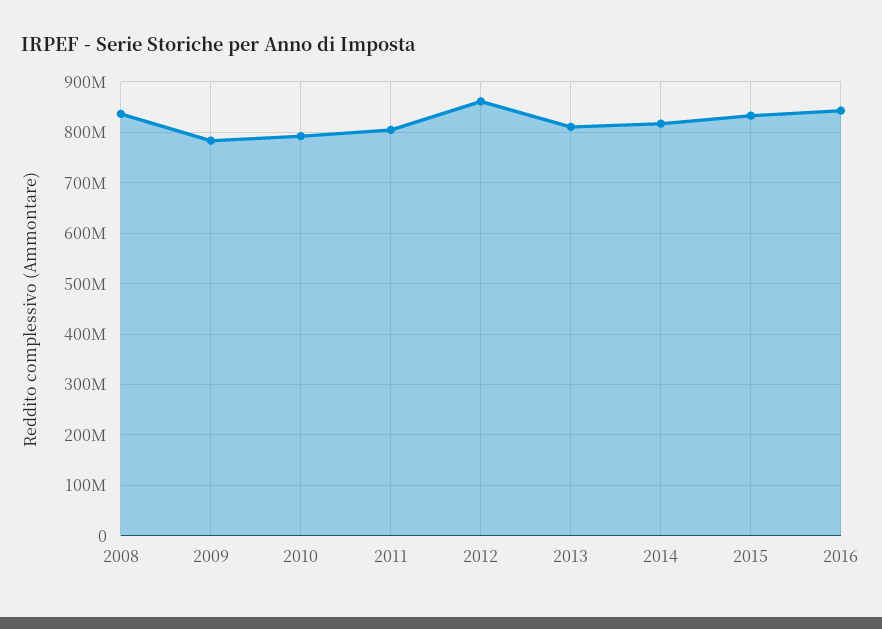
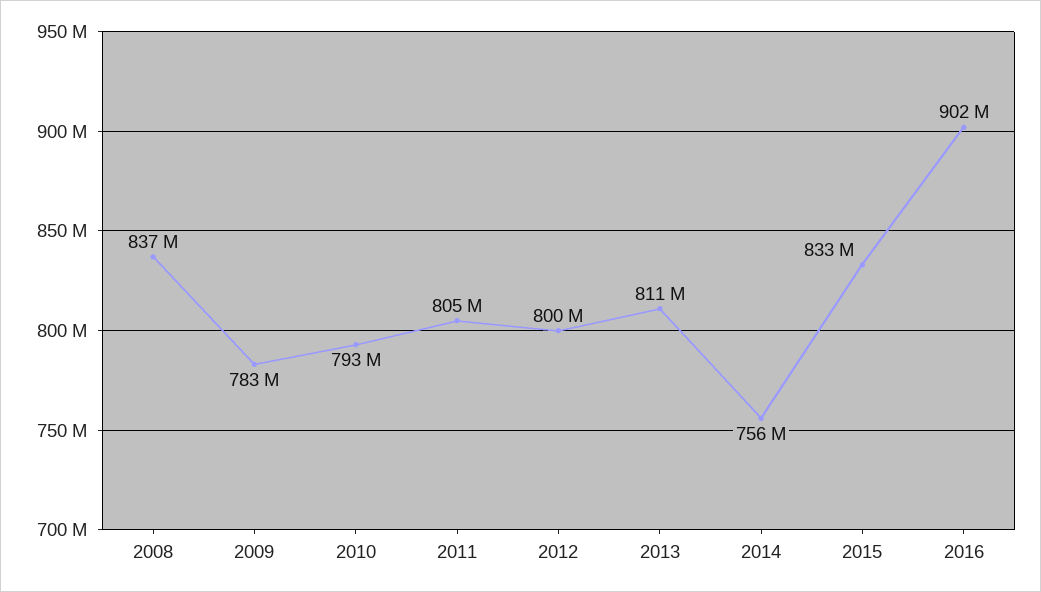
2012: 860000000 -> 800000000
2014: 820000000 -> 756000000
2016: 840000000 -> 902000000

